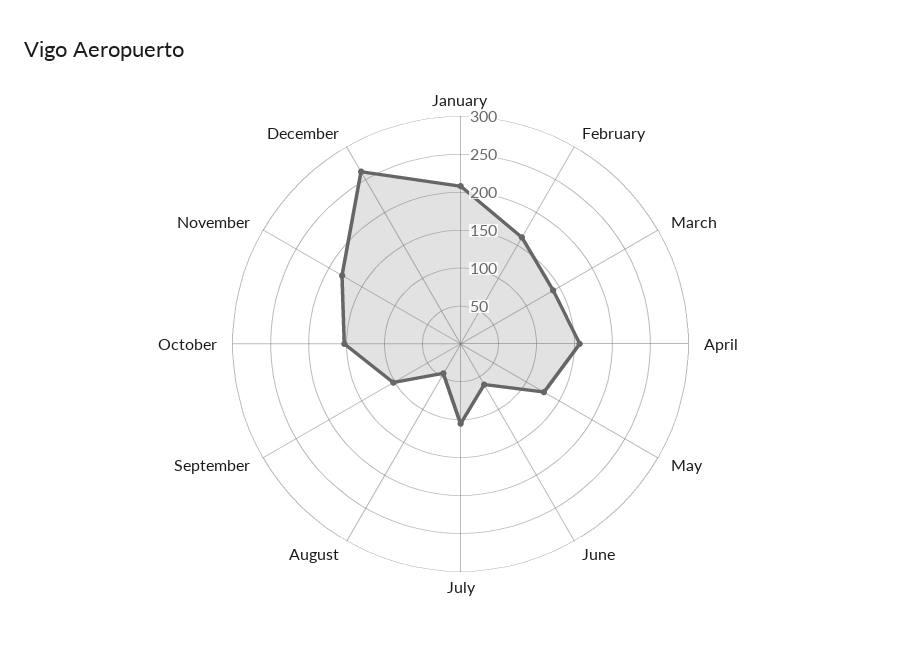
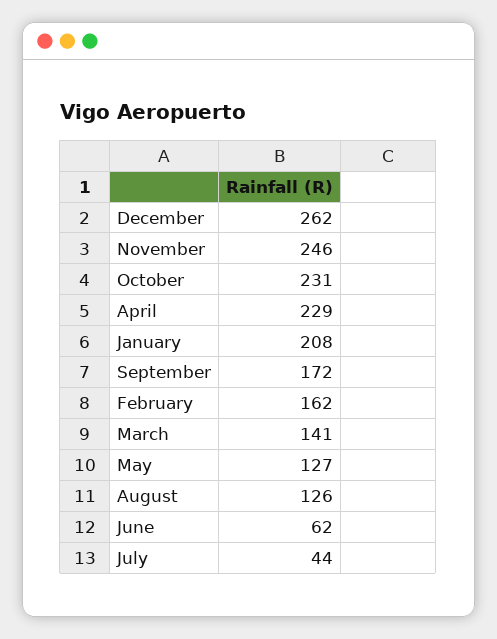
April: 150 -> 229
July: 100 -> 44
August: 50 -> 126
September: 100 -> 172
October: 150 -> 231
November: 175 -> 246

